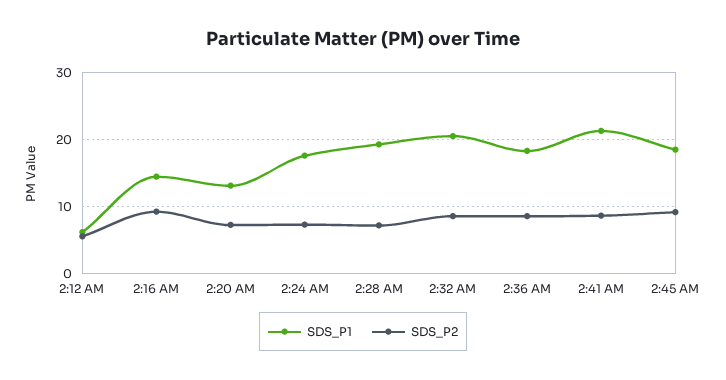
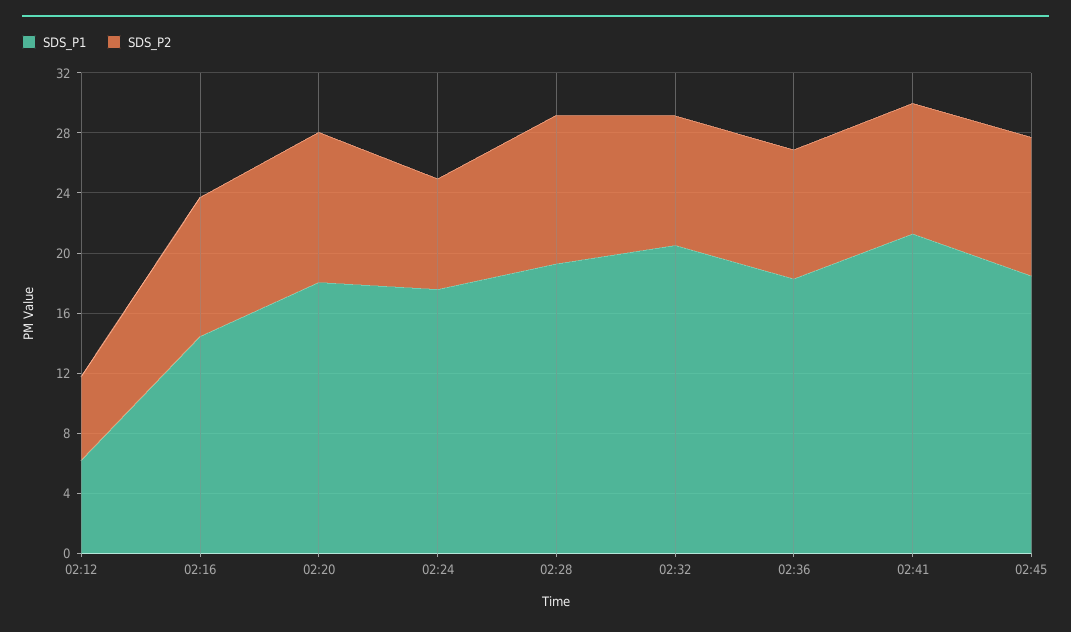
SDS_P1, 2:20 AM: 13 -> 18
SDS_P2, 2:20 AM: 7 -> 10
SDS_P2, 2:28 AM: 7 -> 10

